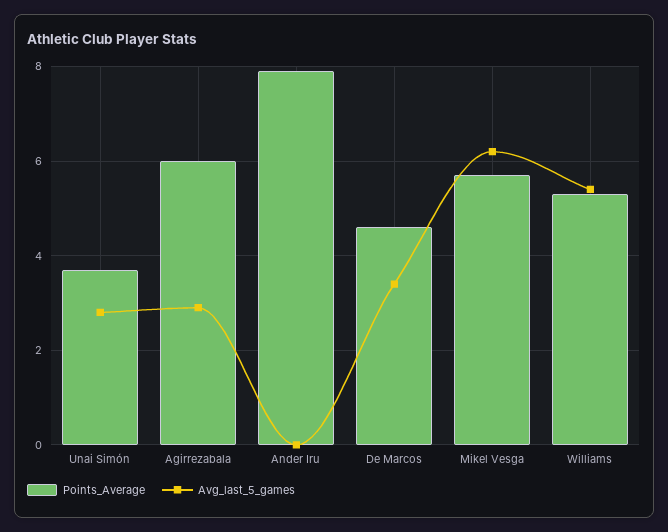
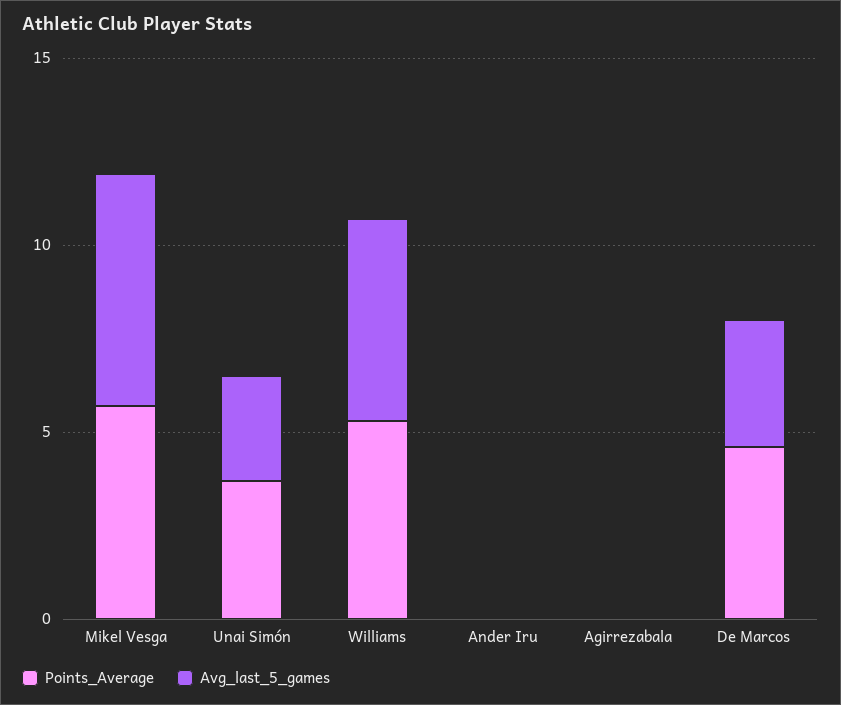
Points_Average, Agirrezabala: 6 -> 0
Avg_last_5_games, Agirrezabala: 3 -> 0
Points_Average, Ander Iru: 8 -> 0

